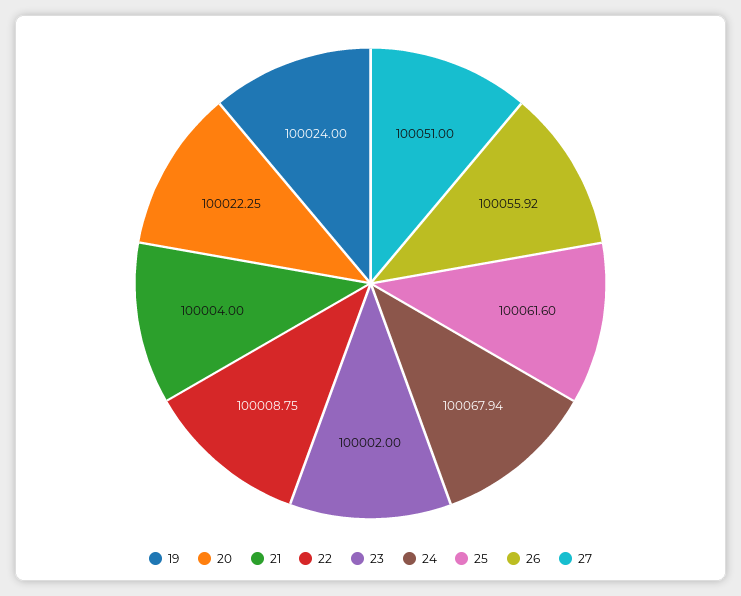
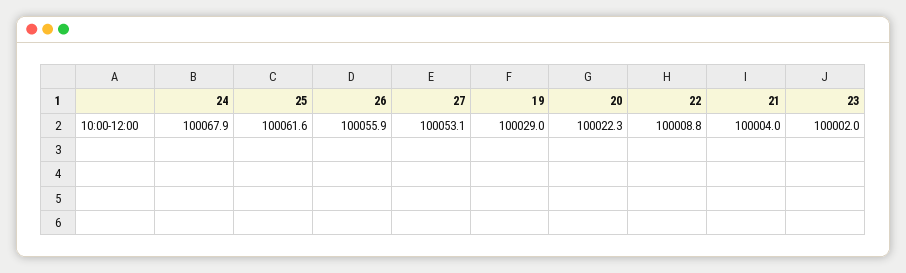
19: 100024 -> 100029
27: 100051 -> 100053.1

